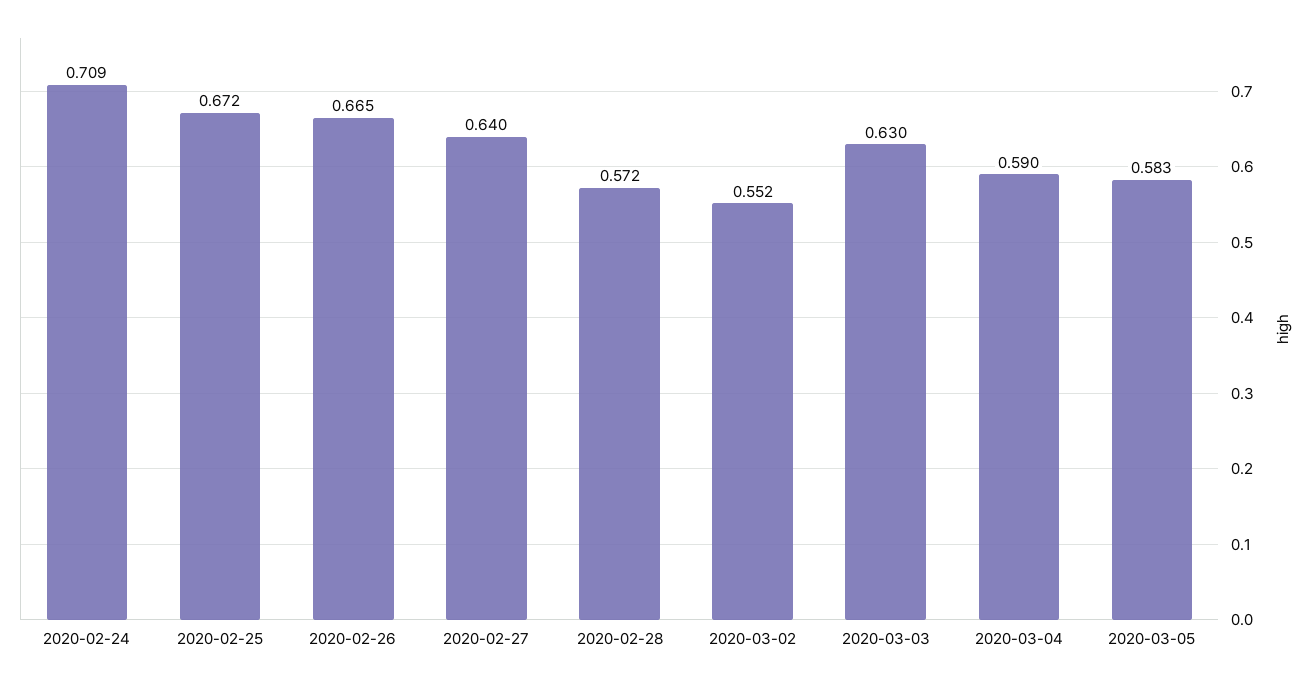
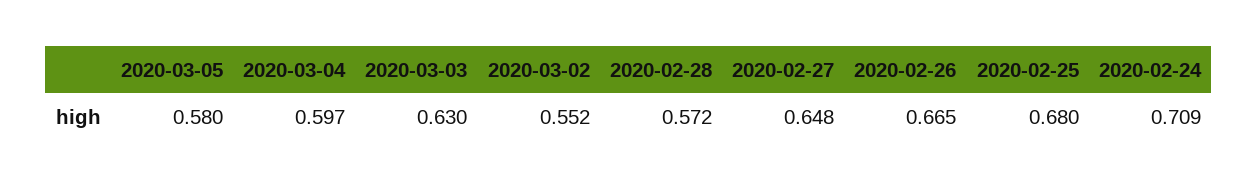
2020-02-25: 0.672 -> 0.68
2020-02-27: 0.64 -> 0.648
2020-03-04: 0.59 -> 0.597
2020-03-05: 0.583 -> 0.58

